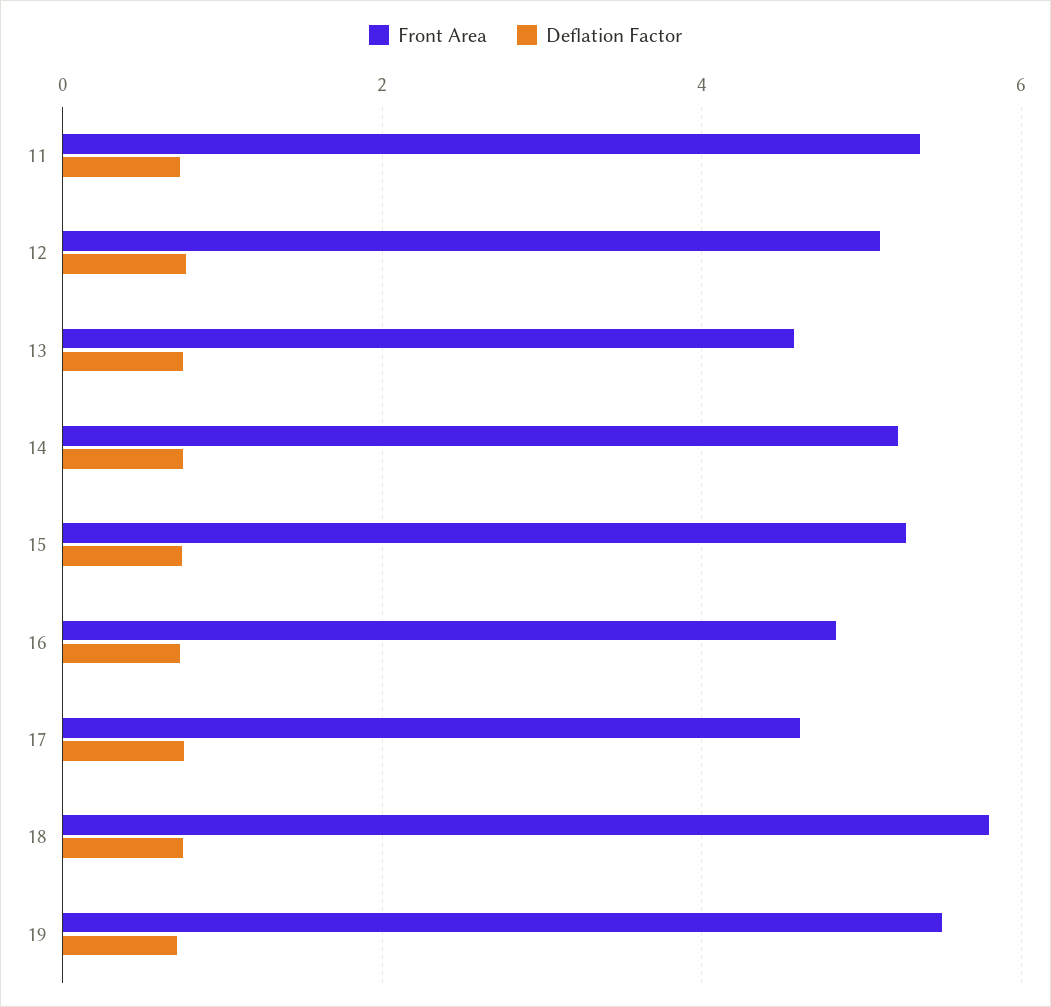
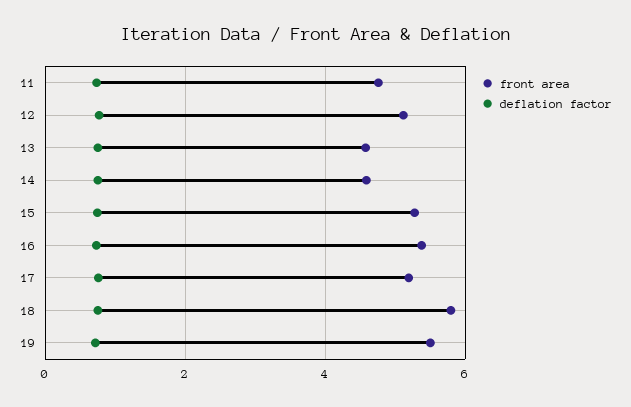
Front Area, 11: 5.4 -> 4.8
Front Area, 14: 5.2 -> 4.6
Front Area, 16: 4.8 -> 5.4
Front Area, 17: 4.6 -> 5.2

